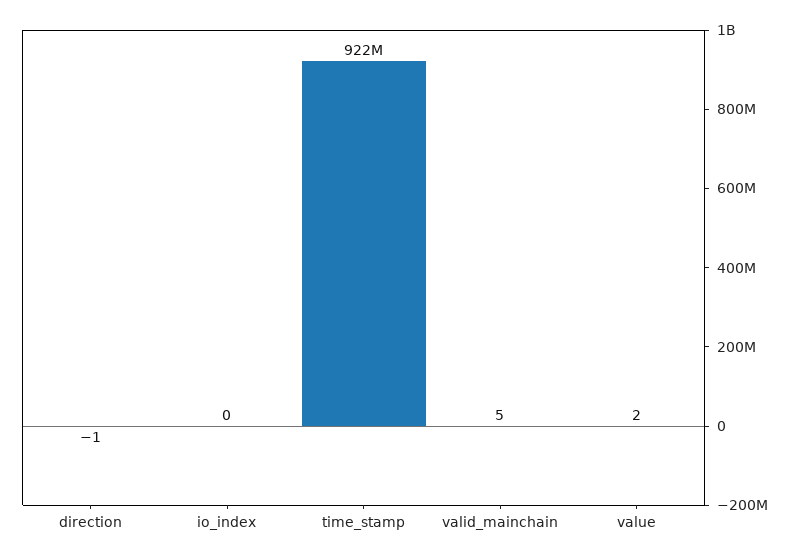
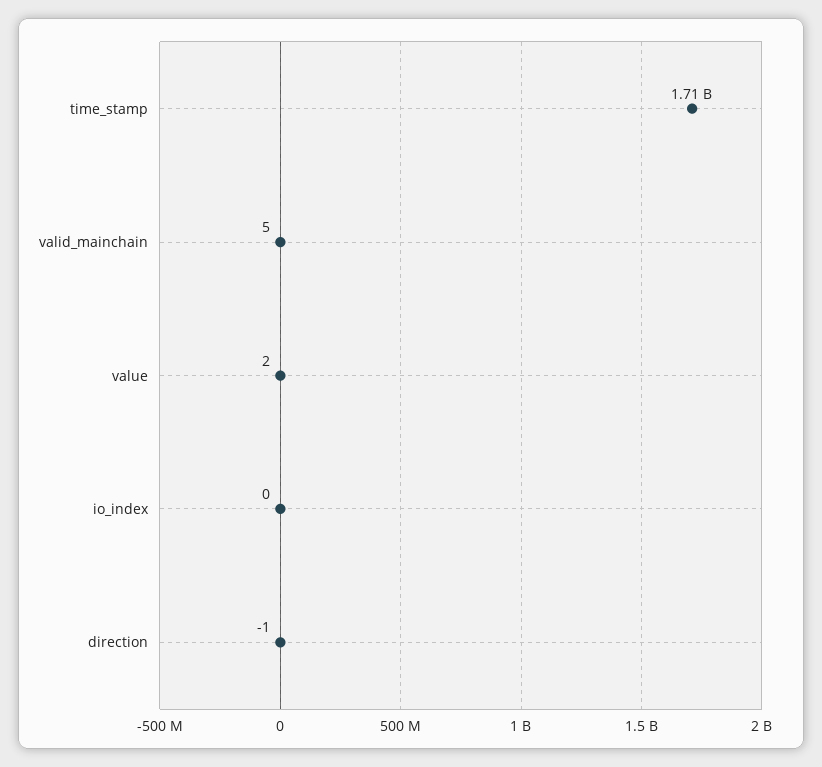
time_stamp: 922000000 -> 1710000000

